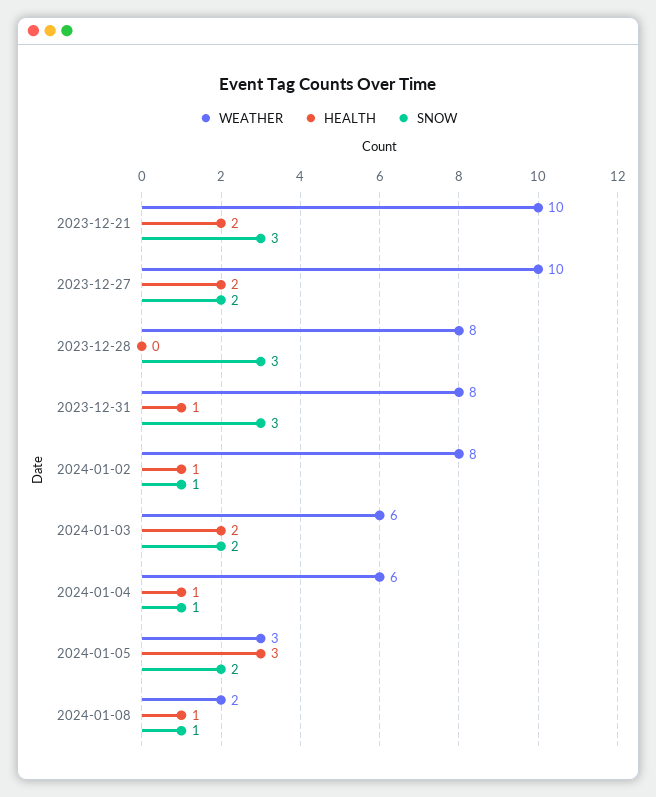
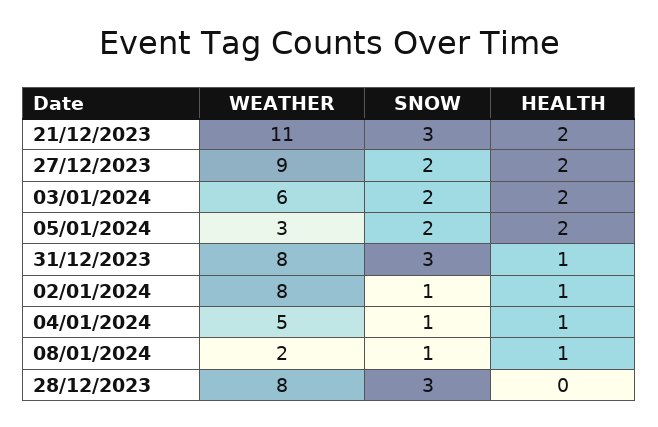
WEATHER, 2023-12-21: 10 -> 11
WEATHER, 2023-12-27: 10 -> 9
WEATHER, 2024-01-04: 6 -> 5
HEALTH, 2024-01-05: 3 -> 2

